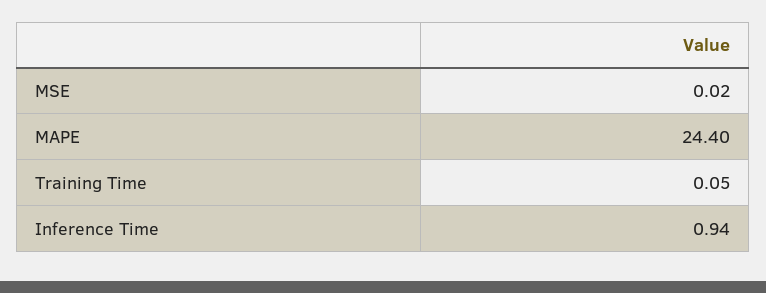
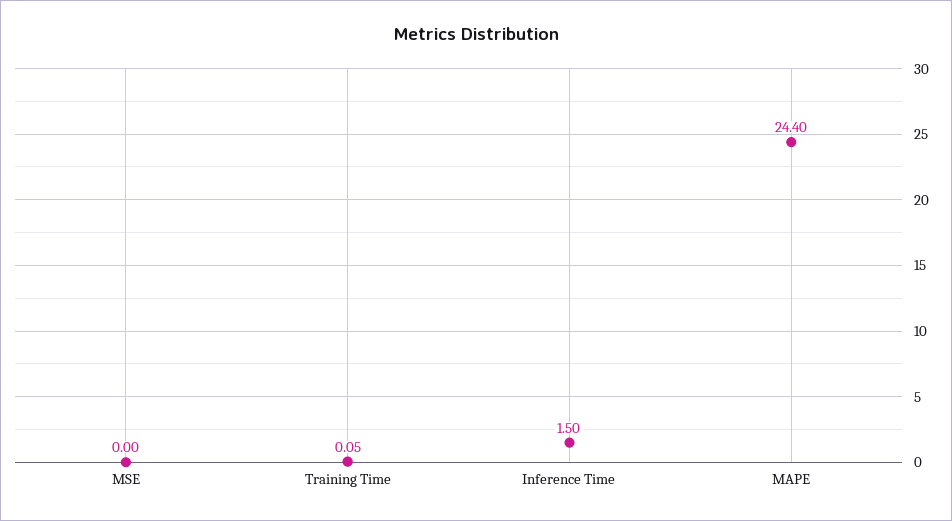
MSE: 0.02 -> 0
Inference Time: 0.94 -> 1.5

